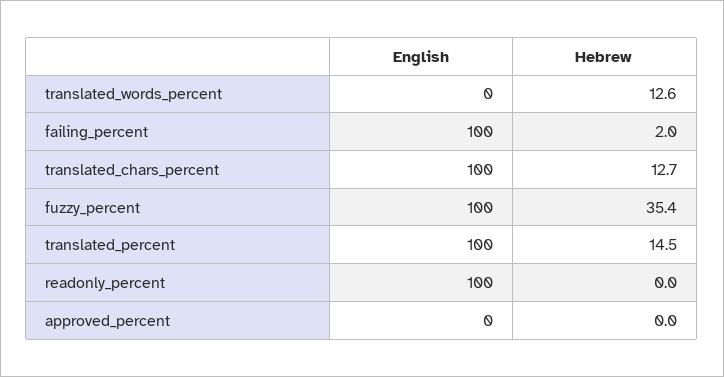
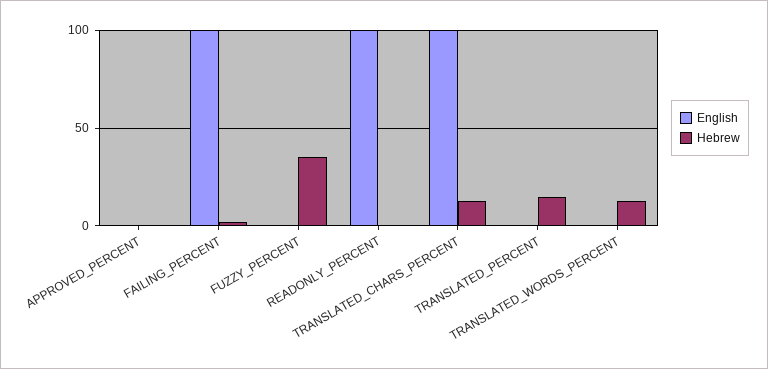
English, fuzzy_percent: 100 -> 0
English, translated_percent: 100 -> 0

